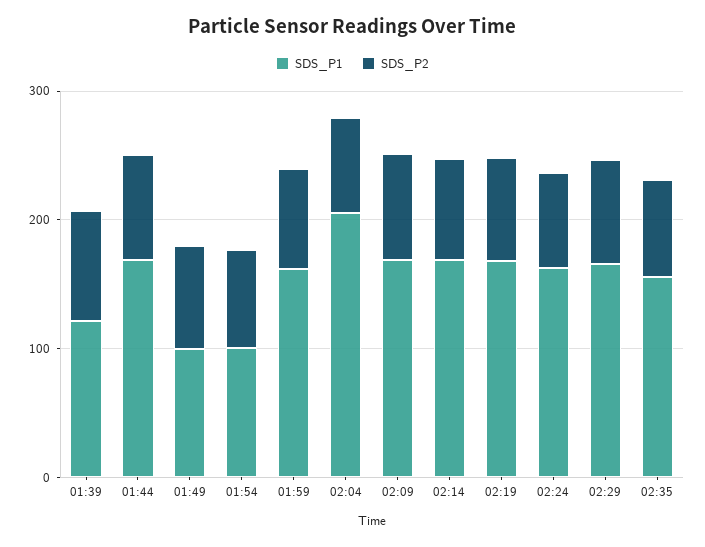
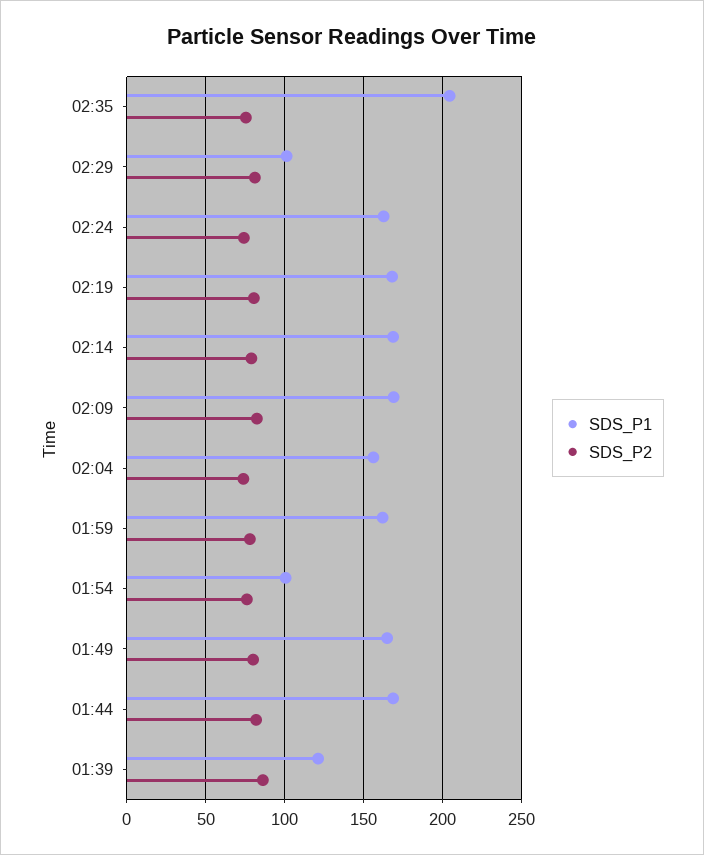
SDS_P1, 01:49: 100 -> 165
SDS_P1, 02:04: 200 -> 155
SDS_P1, 02:29: 160 -> 100
SDS_P1, 02:35: 160 -> 205

